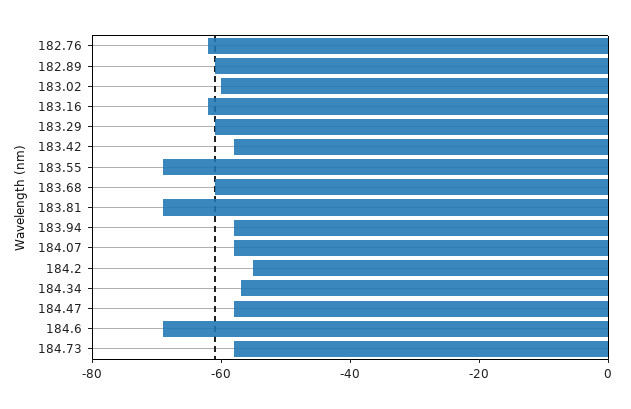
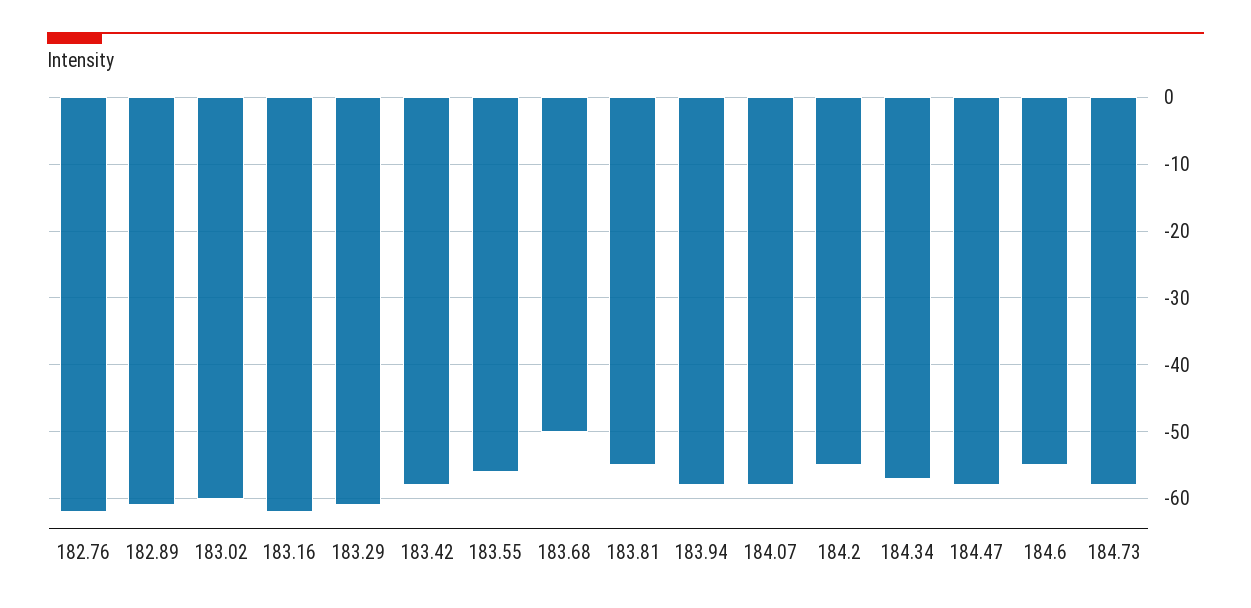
183.55: -70 -> -56
183.68: -60 -> -50
183.81: -70 -> -55
184.6: -70 -> -55

